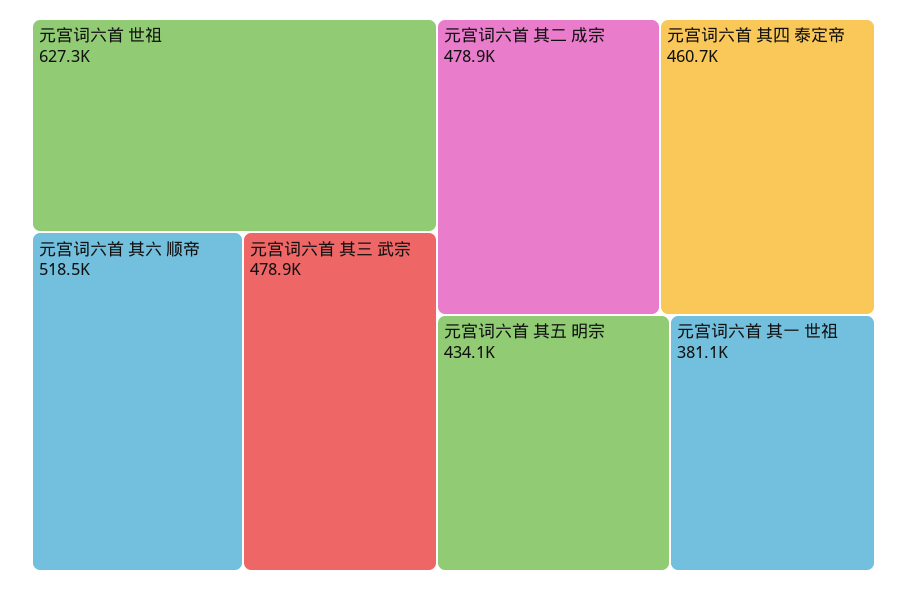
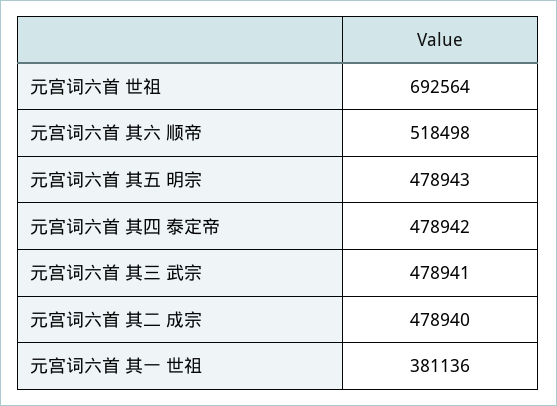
元宫词六首 世祖: 627300 -> 692564
元宫词六首 其四 泰定帝: 460700 -> 478942
元宫词六首 其五 明宗: 434100 -> 478943

